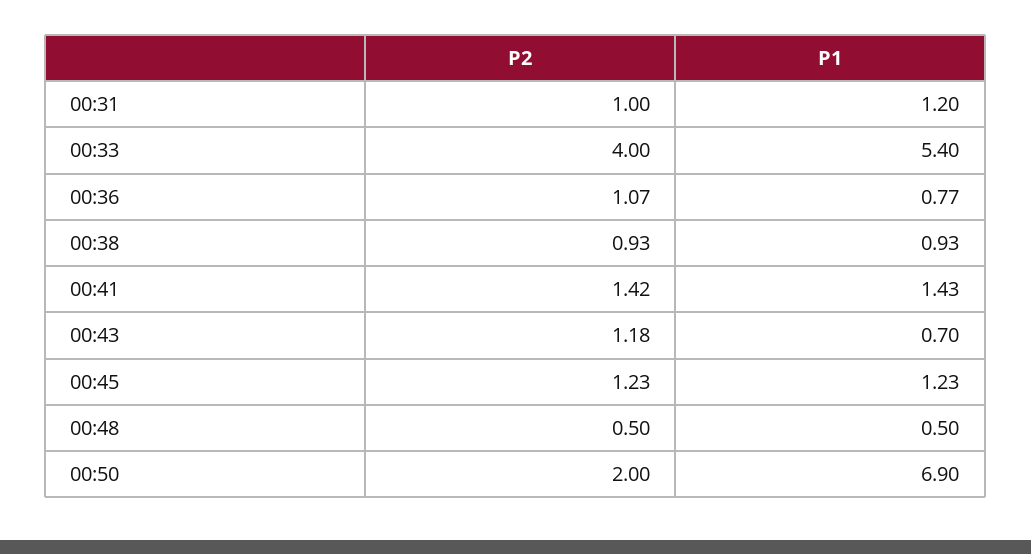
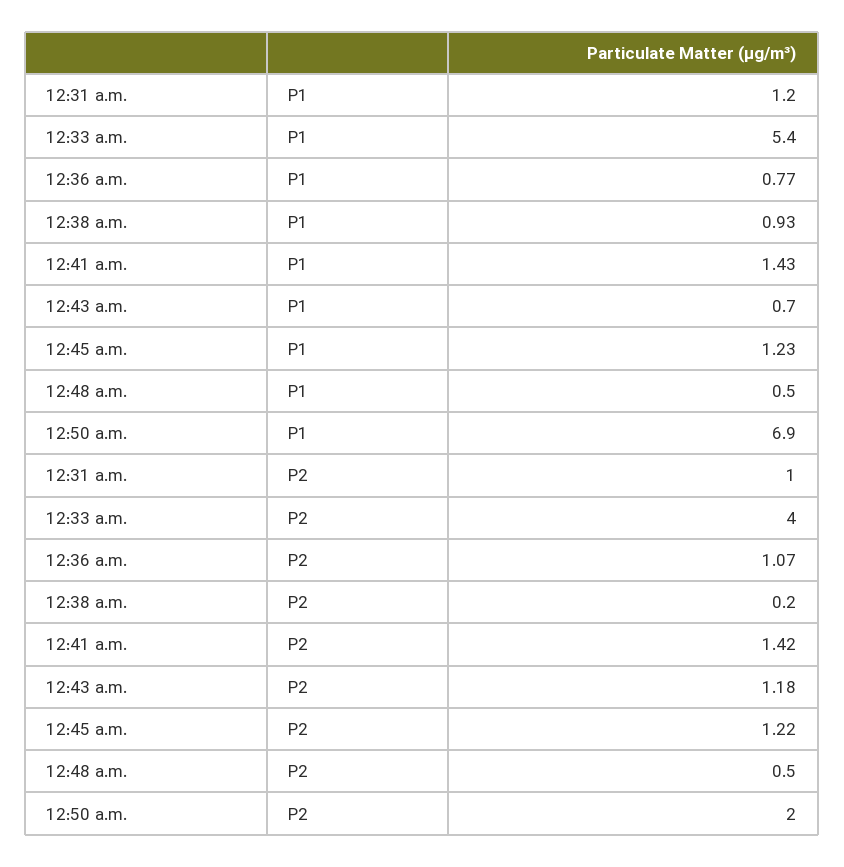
P2, 00:38: 0.93 -> 0.2
P2, 00:45: 1.23 -> 1.22

